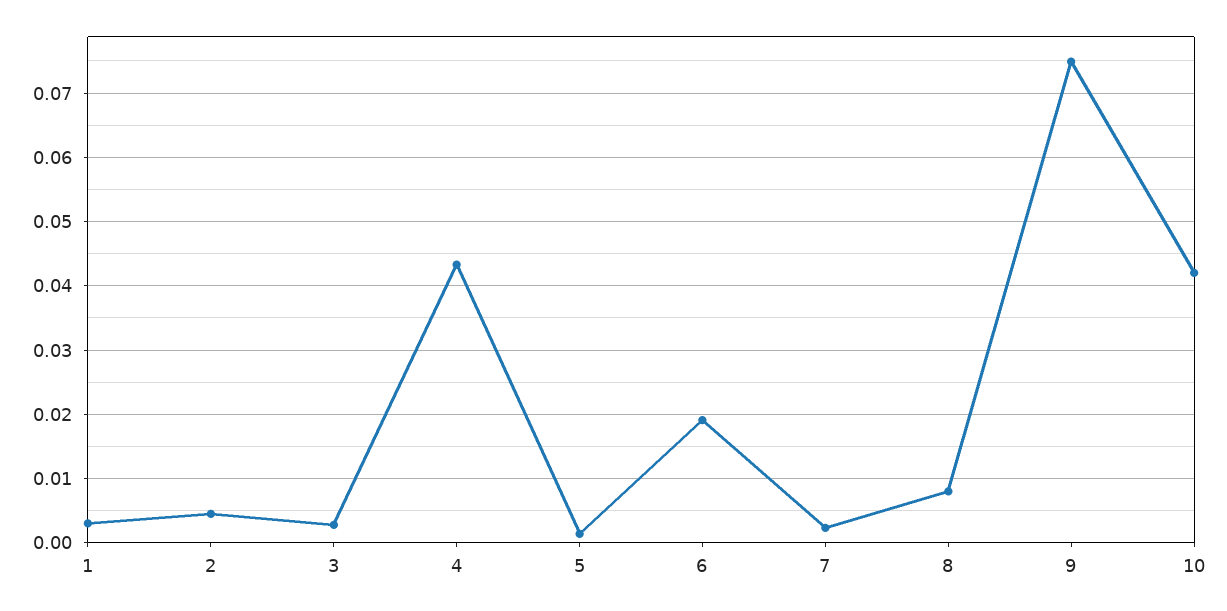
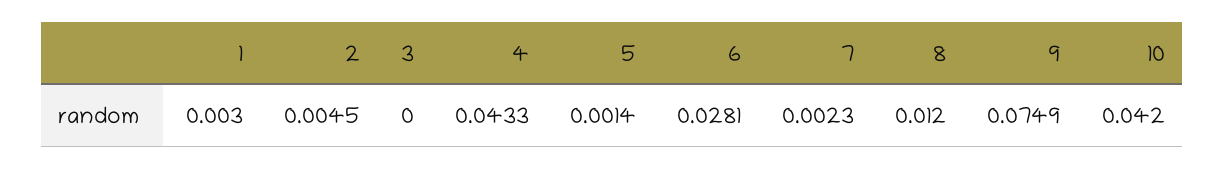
3: 0.003 -> 0
6: 0.019 -> 0.0281
8: 0.008 -> 0.012

